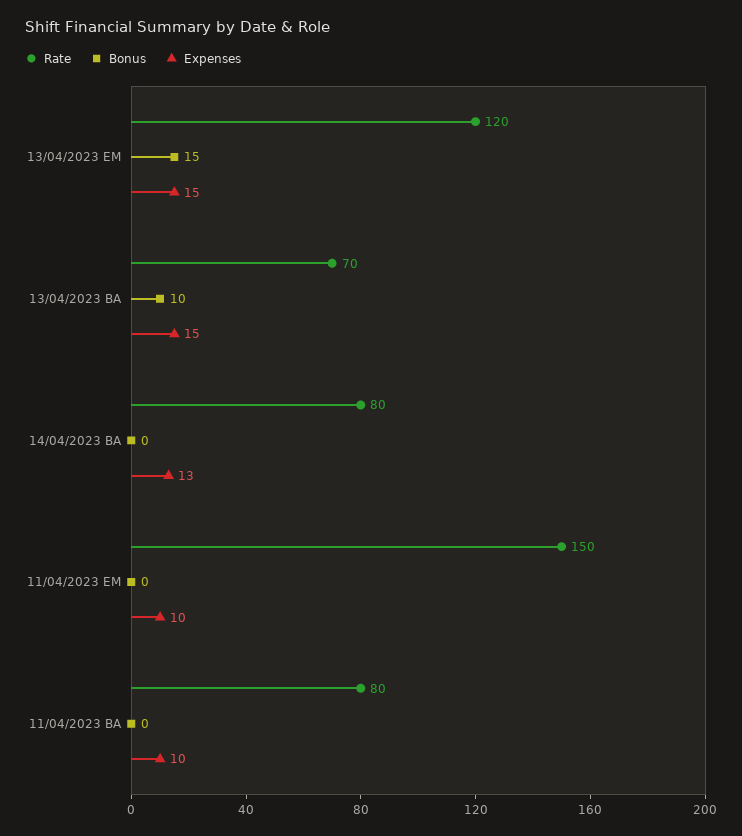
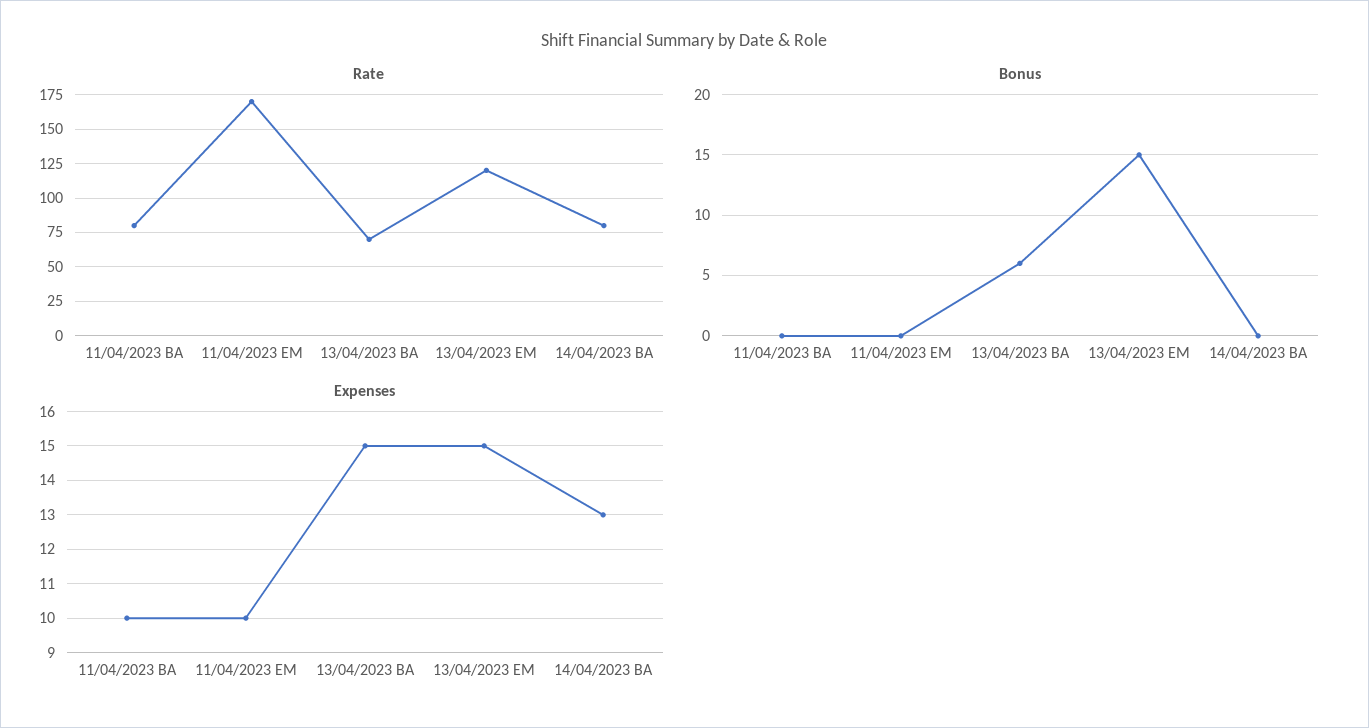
Bonus, 13/04/2023 BA: 10 -> 6
Rate, 11/04/2023 EM: 150 -> 170

